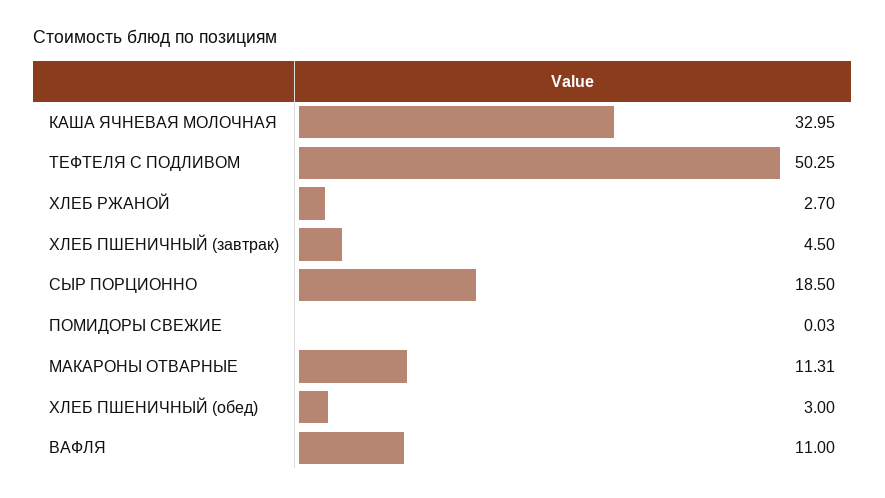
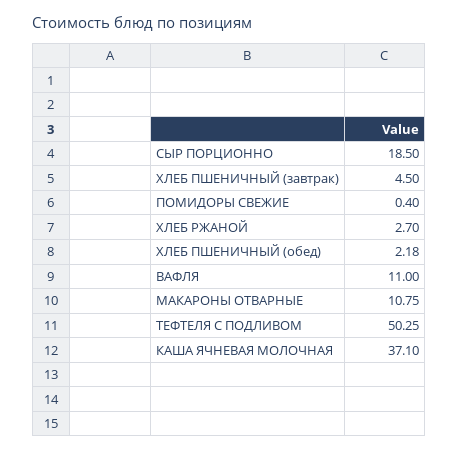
КАША ЯЧНЕВАЯ МОЛОЧНАЯ: 32.95 -> 37.1
ПОМИДОРЫ СВЕЖИЕ: 0.03 -> 0.4
МАКАРОНЫ ОТВАРНЫЕ: 11.31 -> 10.75
ХЛЕБ ПШЕНИЧНЫЙ (обед): 3 -> 2.18

